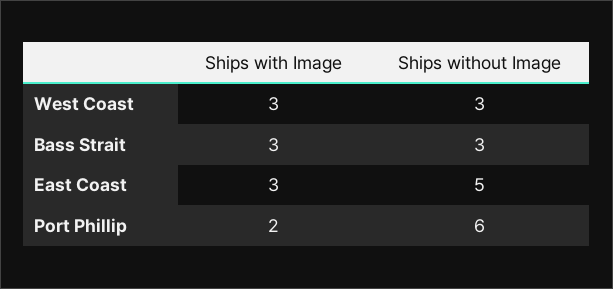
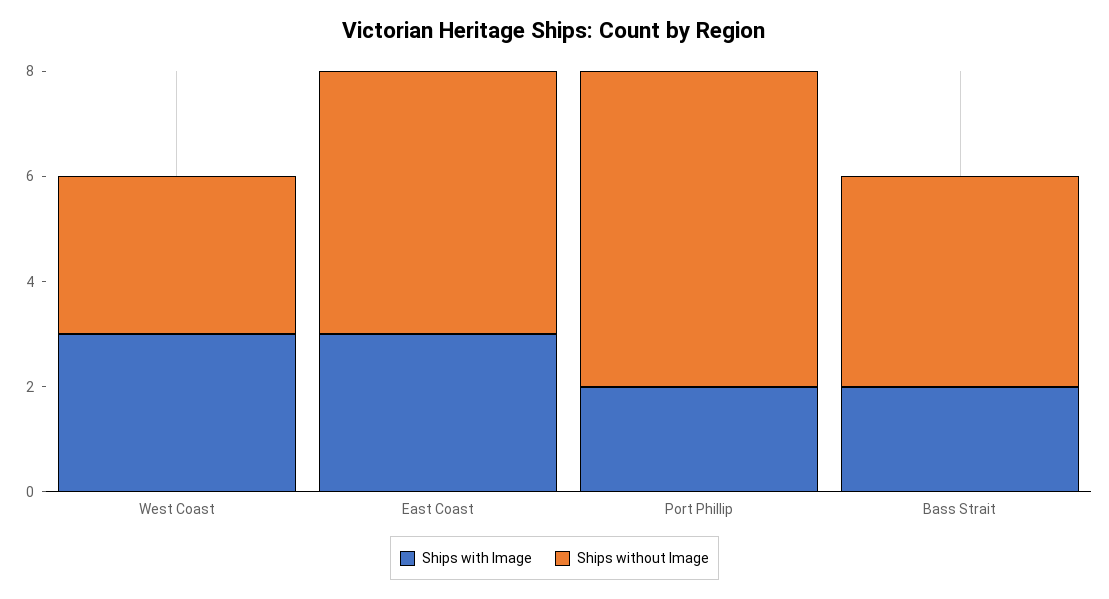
Ships with Image, Bass Strait: 3 -> 2
Ships without Image, Bass Strait: 3 -> 4

